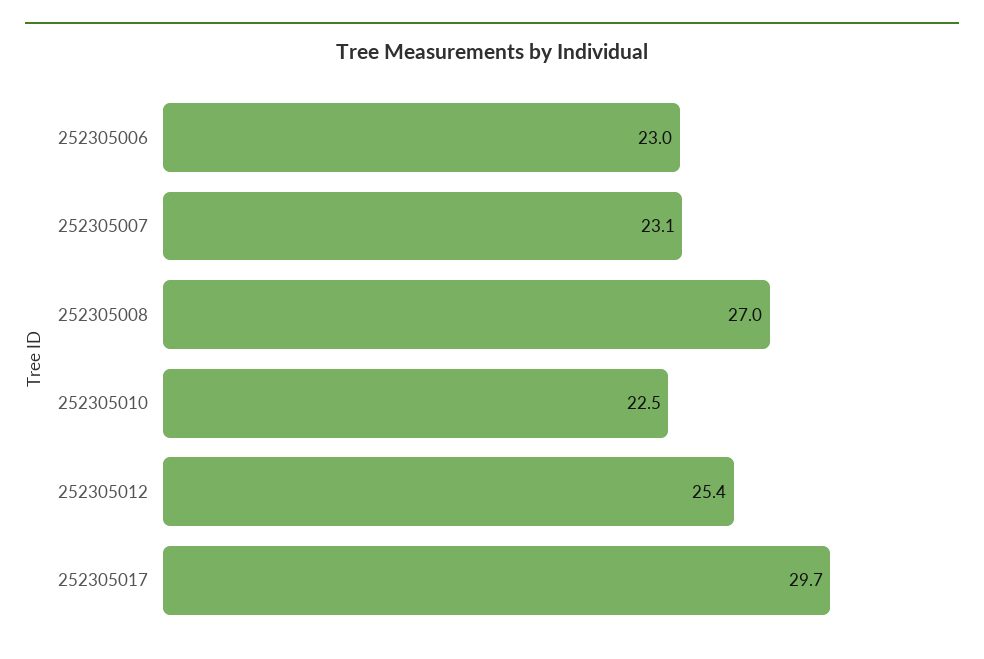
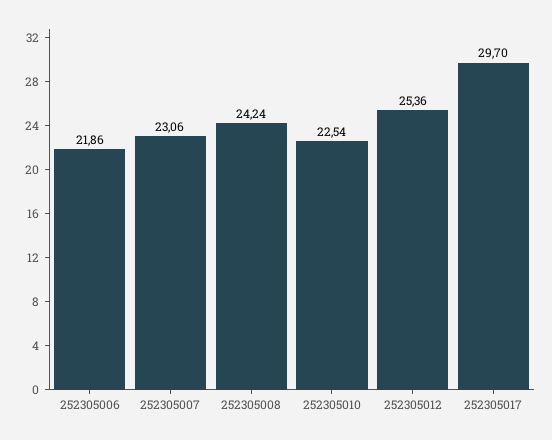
252305006: 23 -> 21.86
252305008: 27 -> 24.24

